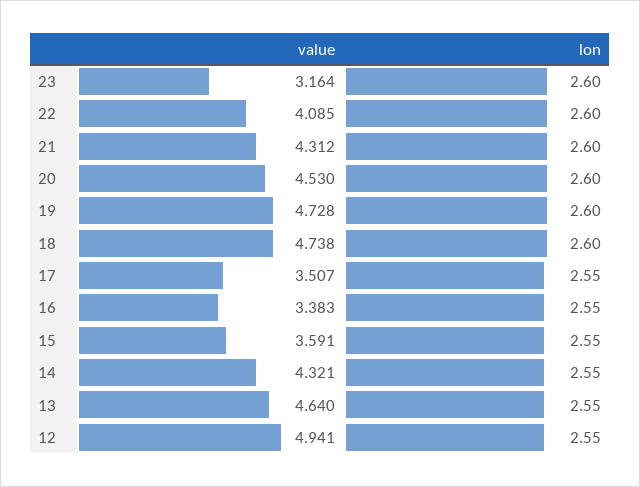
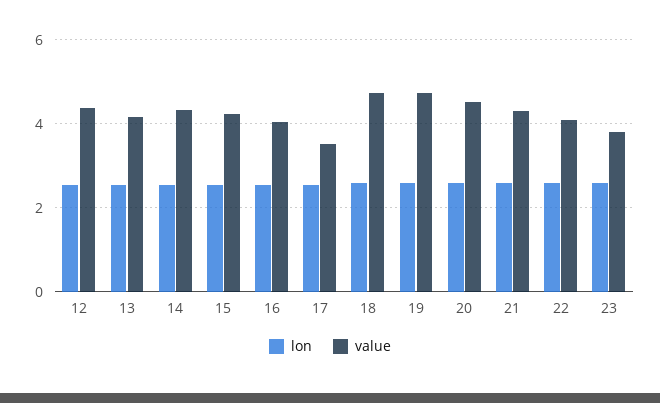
value, 23: 3.164 -> 3.8
value, 16: 3.383 -> 4
value, 15: 3.591 -> 4.2
value, 13: 4.64 -> 4.2
value, 12: 4.941 -> 4.4

